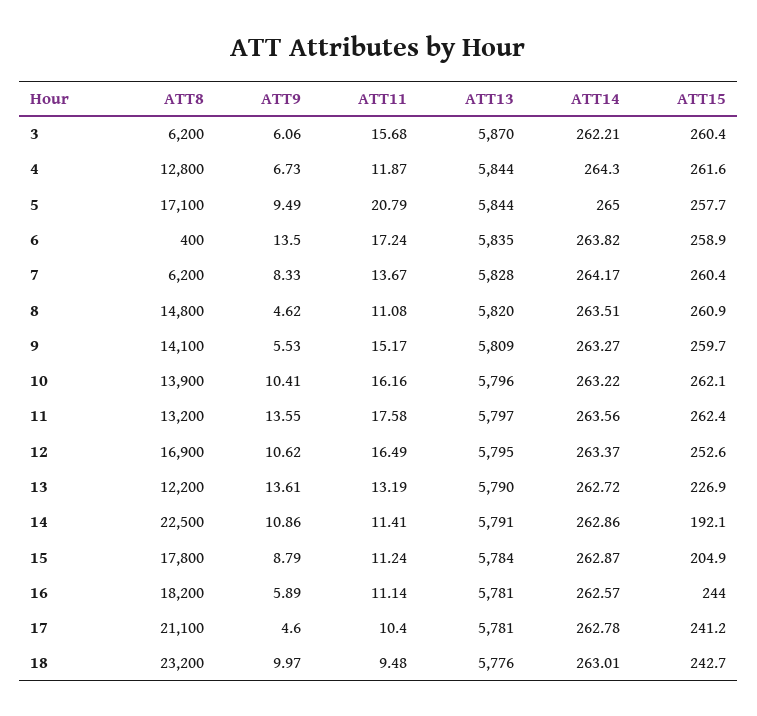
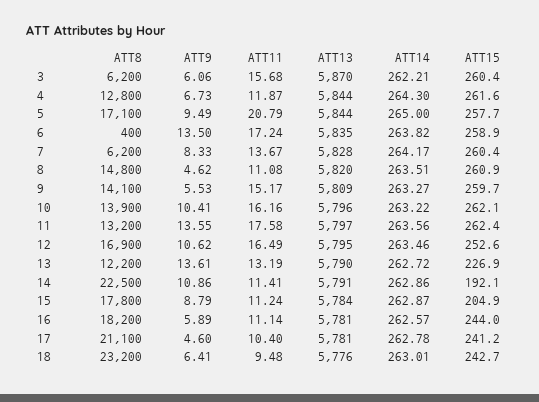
ATT14, 12: 263.37 -> 263.46
ATT9, 18: 9.97 -> 6.41

